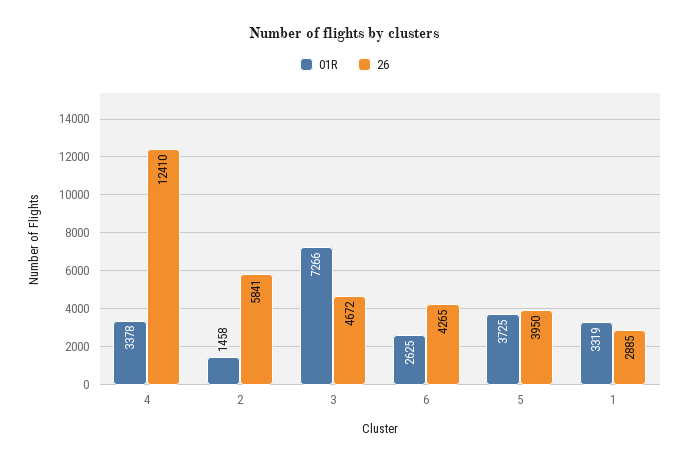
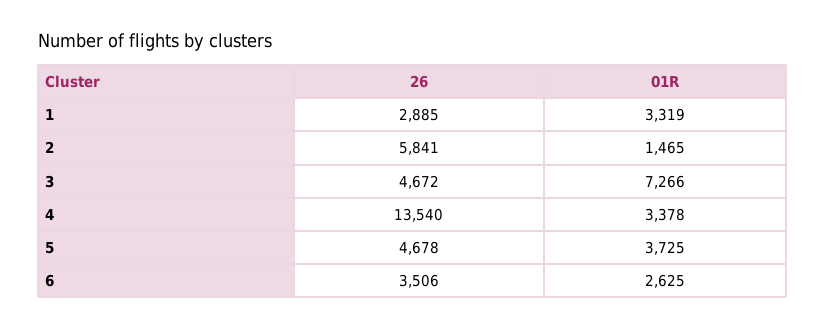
26, 4: 12410 -> 13540
01R, 2: 1458 -> 1465
26, 6: 4265 -> 3506
26, 5: 3950 -> 4678

